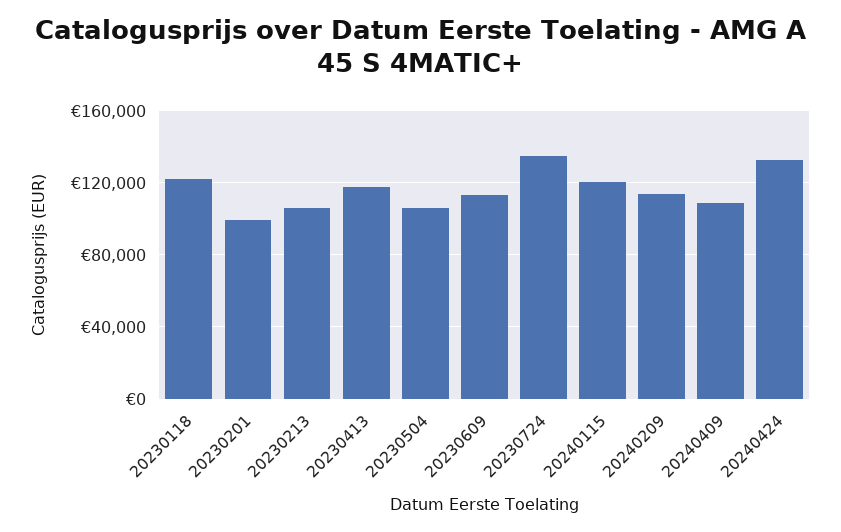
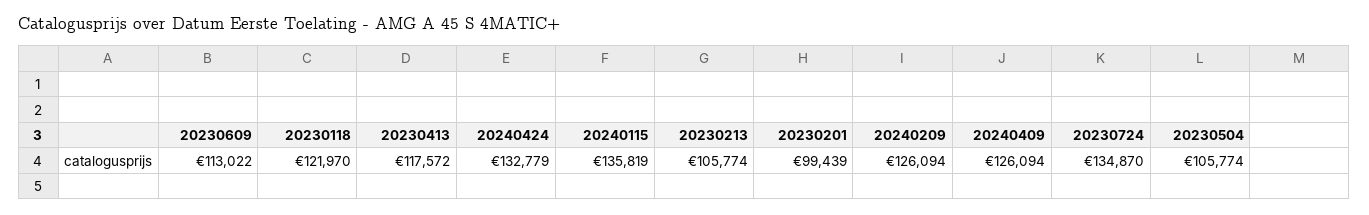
20240115: 120000 -> 135819
20240209: 115000 -> 126094
20240409: 110000 -> 126094

